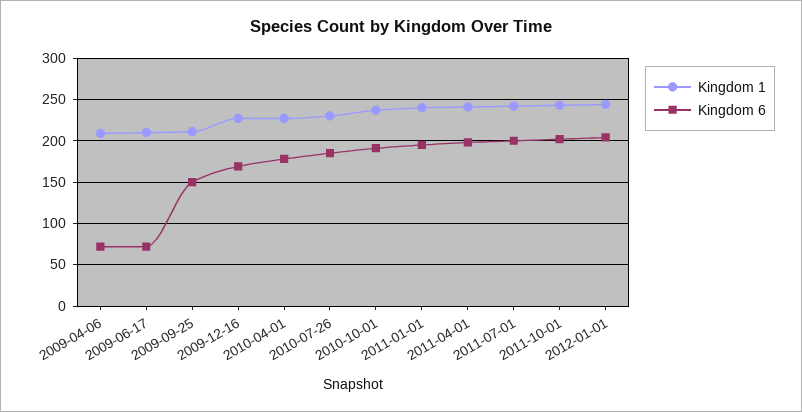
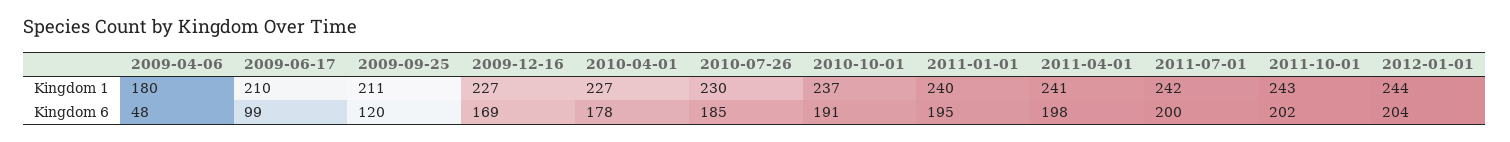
Kingdom 1, 2009-04-06: 210 -> 180
Kingdom 6, 2009-04-06: 70 -> 48
Kingdom 6, 2009-06-17: 70 -> 99
Kingdom 6, 2009-09-25: 150 -> 120

